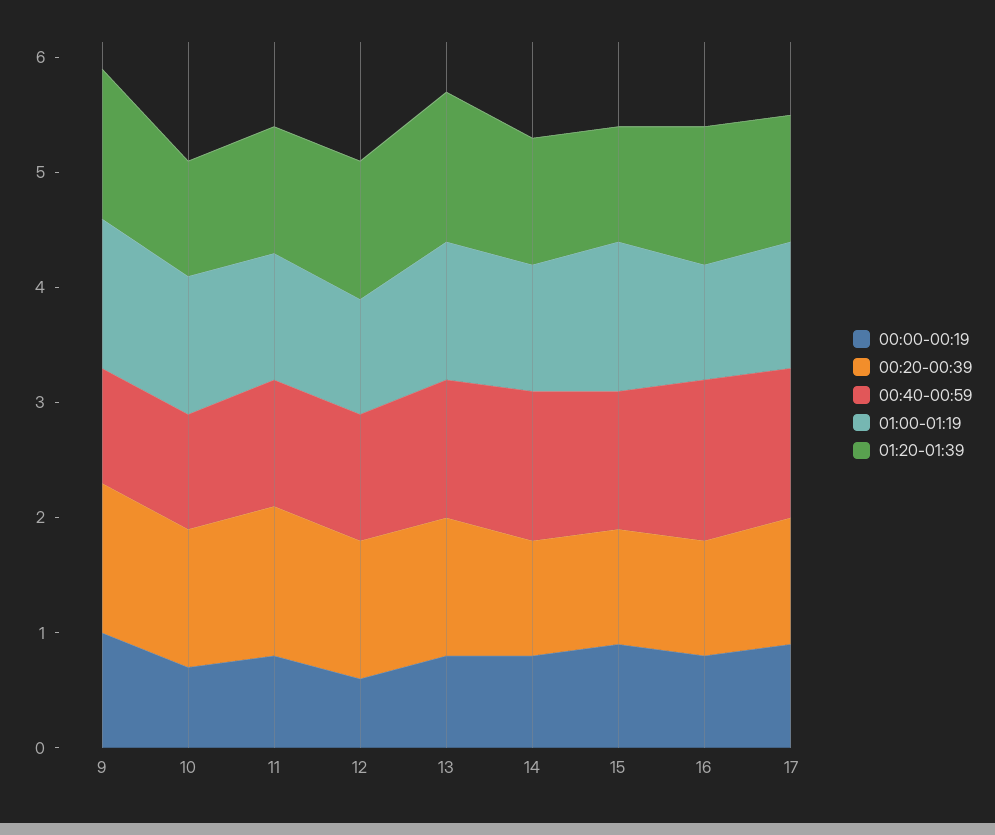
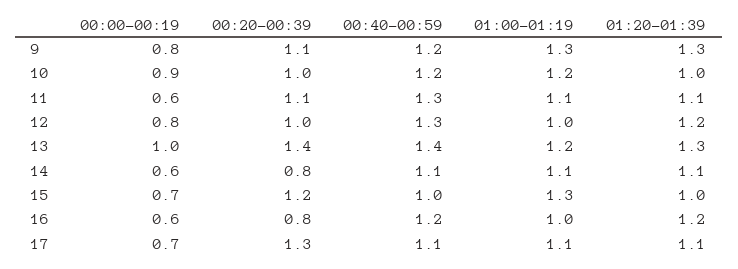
00:00-00:19, 9: 1 -> 0.8
00:20-00:39, 9: 1.3 -> 1.1
00:40-00:59, 9: 1 -> 1.2
00:00-00:19, 10: 0.7 -> 0.9
00:20-00:39, 10: 1.2 -> 1
00:40-00:59, 10: 1 -> 1.2
00:00-00:19, 11: 0.8 -> 0.6
00:20-00:39, 11: 1.3 -> 1.1
00:40-00:59, 11: 1.1 -> 1.3
00:00-00:19, 12: 0.6 -> 0.8
00:20-00:39, 12: 1.2 -> 1
00:40-00:59, 12: 1.1 -> 1.3
00:00-00:19, 13: 0.8 -> 1
00:20-00:39, 13: 1.2 -> 1.4
00:40-00:59, 13: 1.2 -> 1.4
00:00-00:19, 14: 0.8 -> 0.6
00:20-00:39, 14: 1 -> 0.8
00:40-00:59, 14: 1.3 -> 1.1
00:00-00:19, 15: 0.9 -> 0.7
00:20-00:39, 15: 1 -> 1.2
00:40-00:59, 15: 1.2 -> 1
00:00-00:19, 16: 0.8 -> 0.6
00:20-00:39, 16: 1 -> 0.8
00:40-00:59, 16: 1.4 -> 1.2
00:00-00:19, 17: 0.9 -> 0.7
00:20-00:39, 17: 1.1 -> 1.3
00:40-00:59, 17: 1.3 -> 1.1

